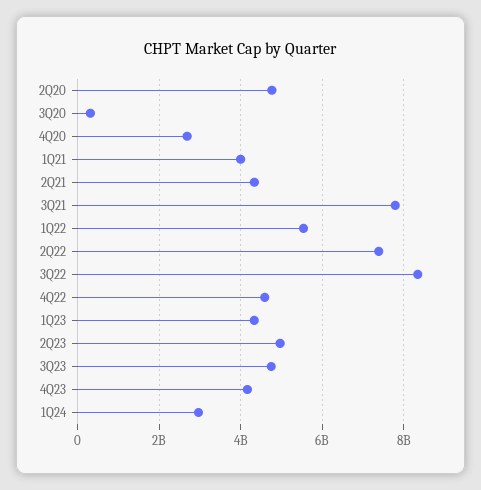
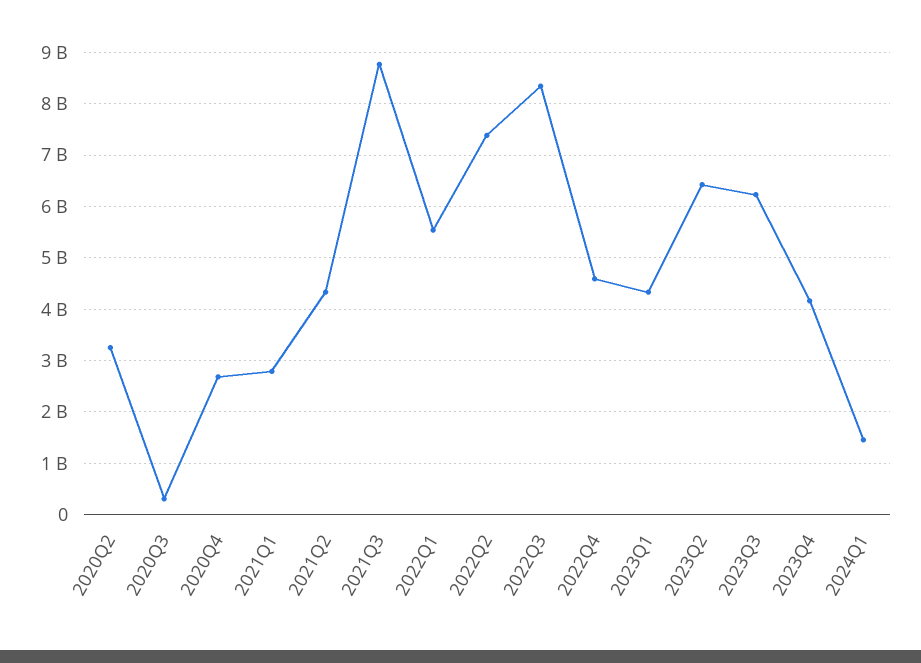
2Q20: 4800000000 -> 3200000000
1Q21: 4000000000 -> 2800000000
3Q21: 7800000000 -> 8800000000
2Q23: 5000000000 -> 6400000000
3Q23: 4800000000 -> 6200000000
1Q24: 3000000000 -> 1400000000

